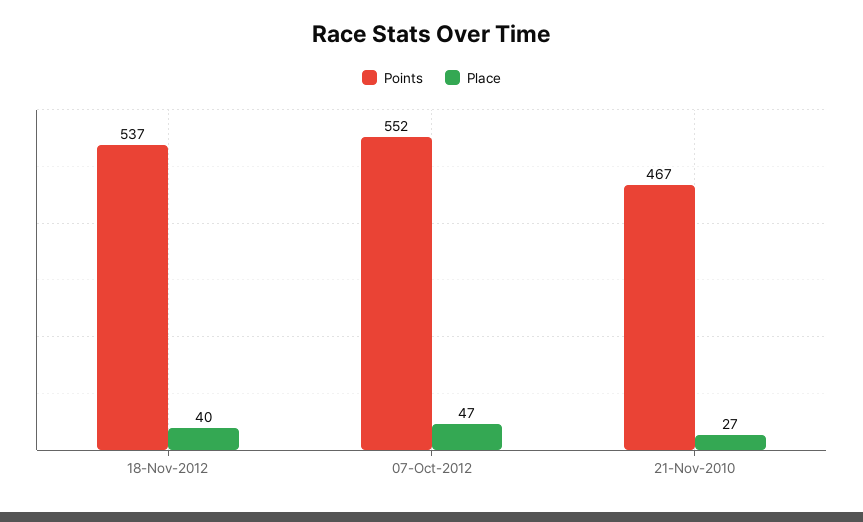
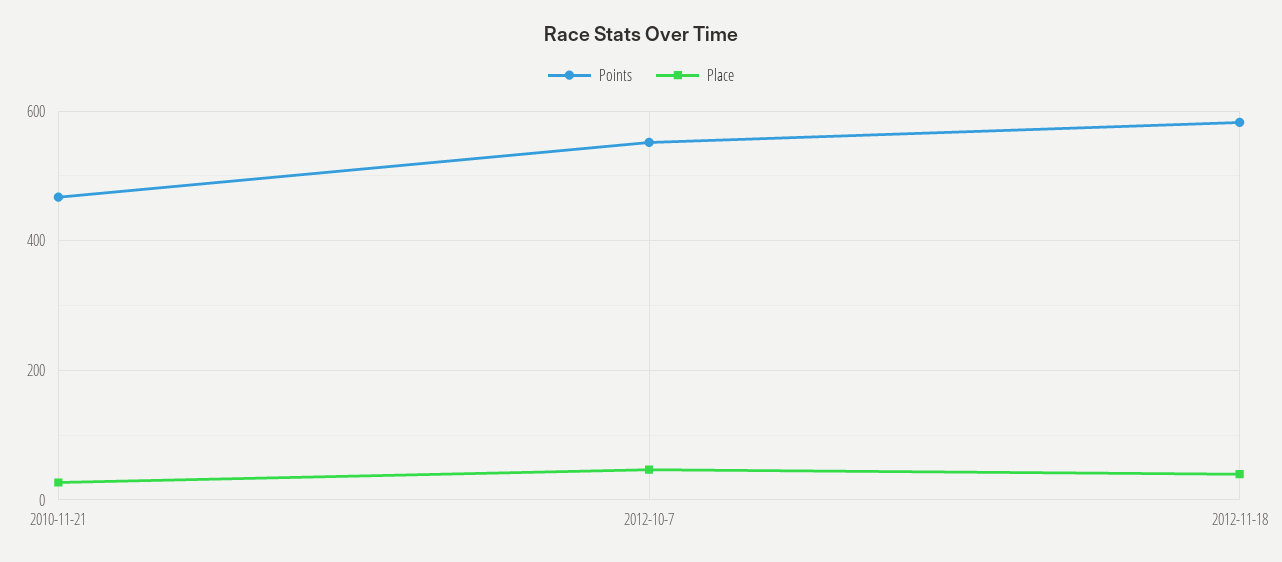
Points, 18-Nov-2012: 537 -> 580

